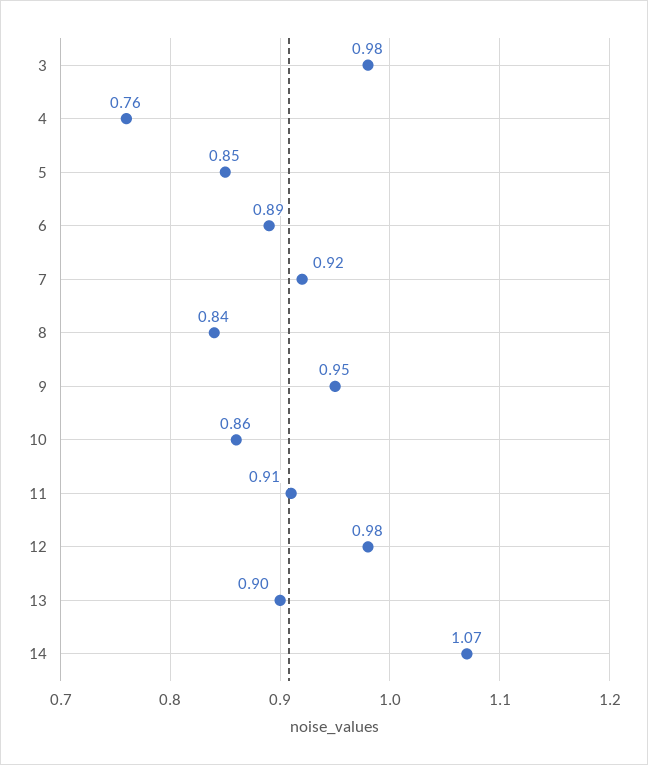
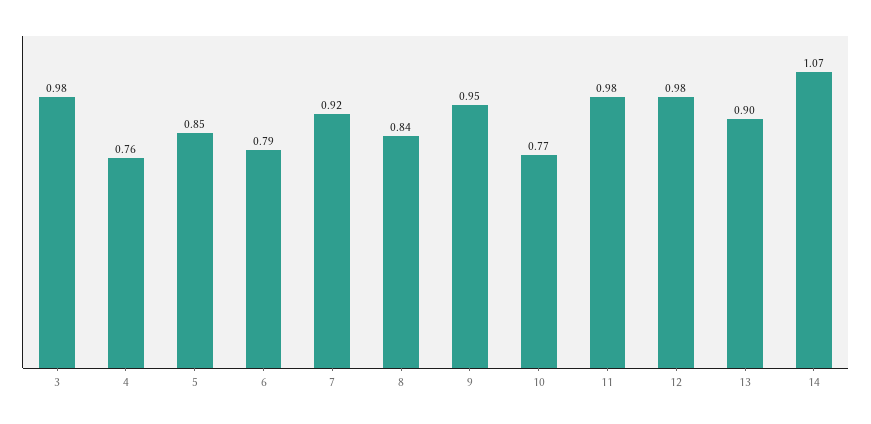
6: 0.89 -> 0.79
10: 0.86 -> 0.77
11: 0.91 -> 0.98

